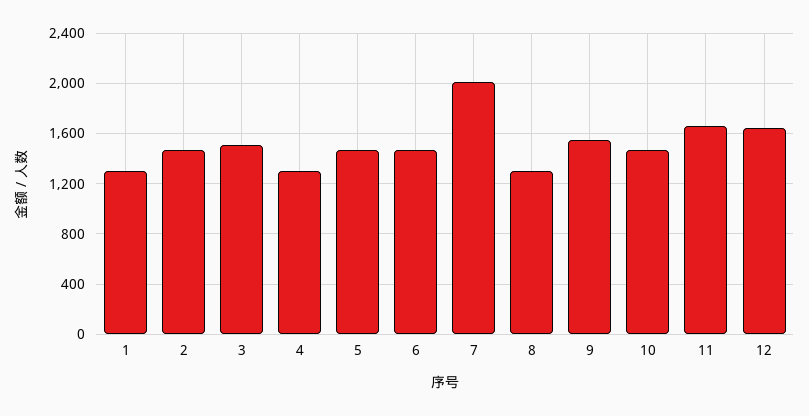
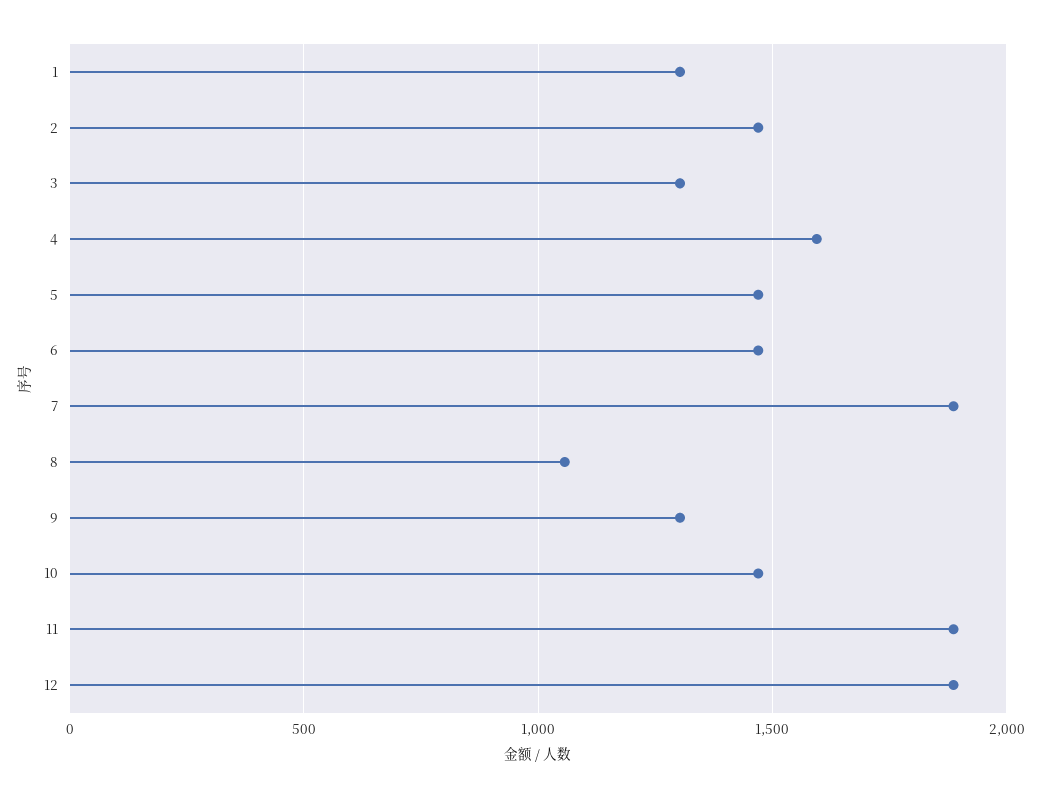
3: 1500 -> 1300
4: 1300 -> 1600
7: 2000 -> 1900
8: 1300 -> 1050
9: 1550 -> 1300
11: 1650 -> 1900
12: 1650 -> 1900

